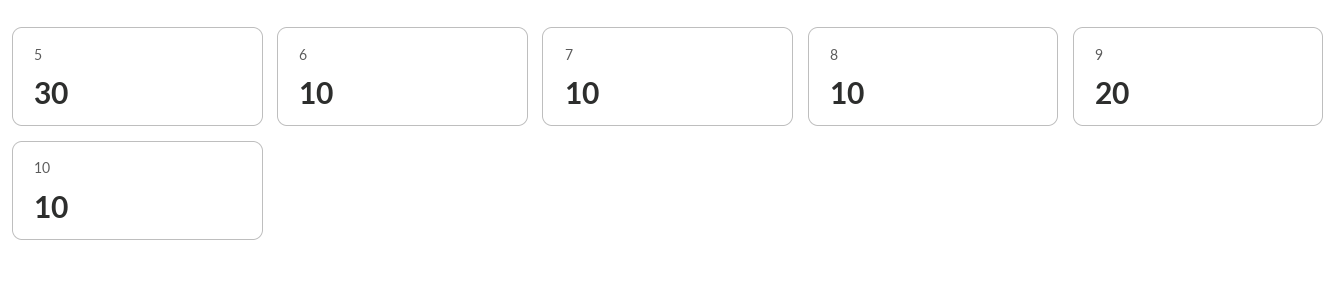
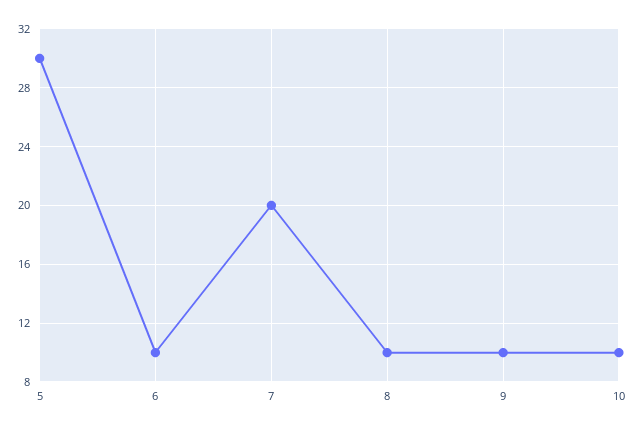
7: 10 -> 20
9: 20 -> 10

